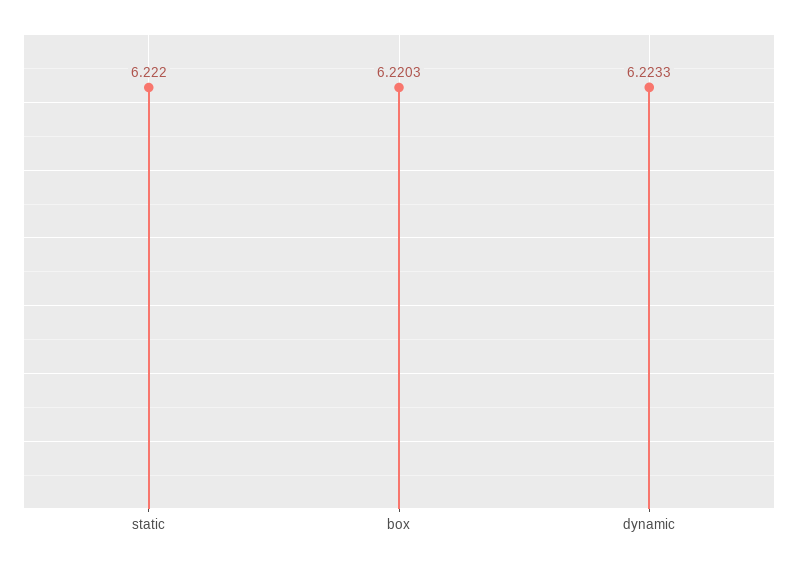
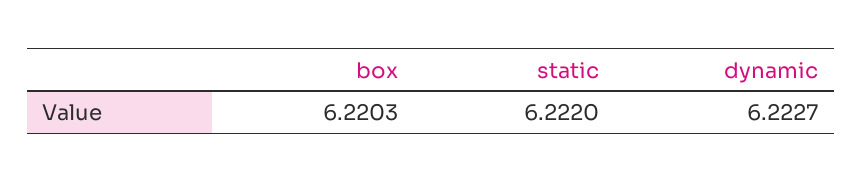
dynamic: 6.2233 -> 6.2227

